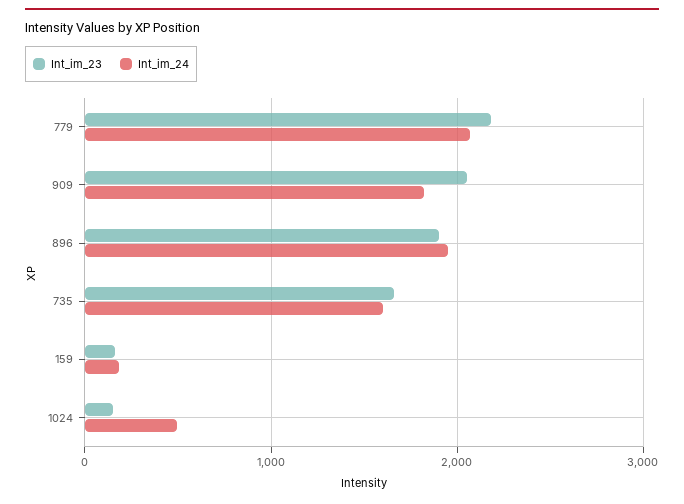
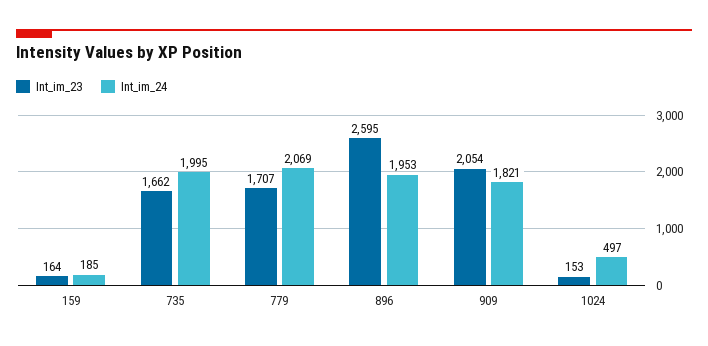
Int_im_23, 779: 2200 -> 1707
Int_im_23, 896: 1900 -> 2595
Int_im_24, 735: 1600 -> 1995

